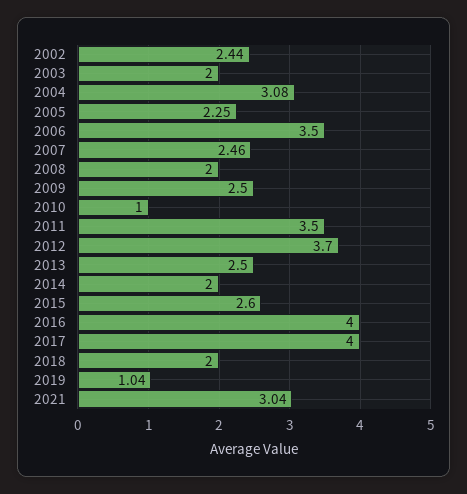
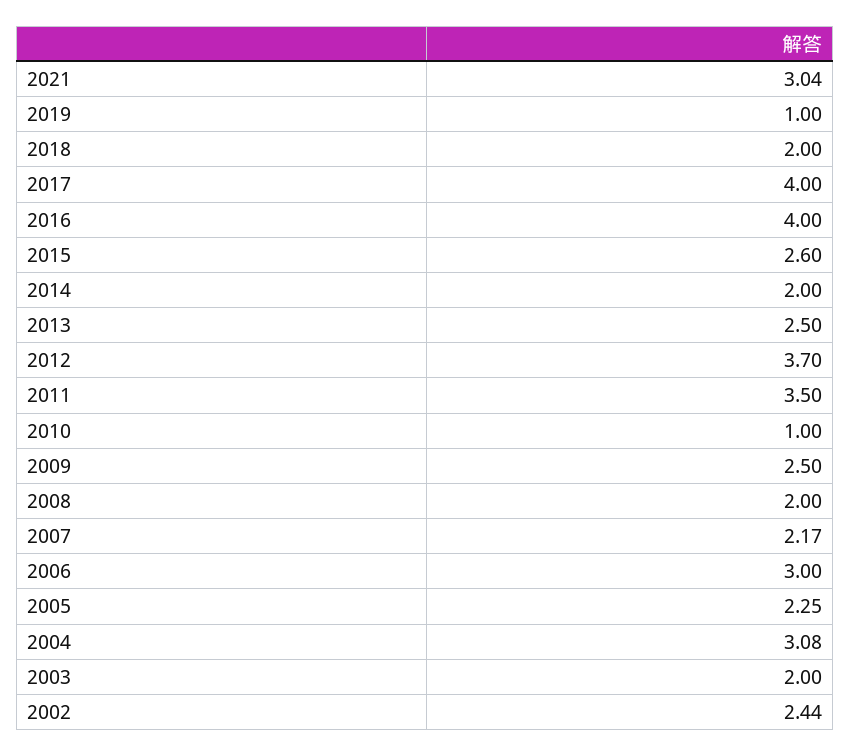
2006: 3.5 -> 3
2007: 2.46 -> 2.17
2019: 1.04 -> 1

